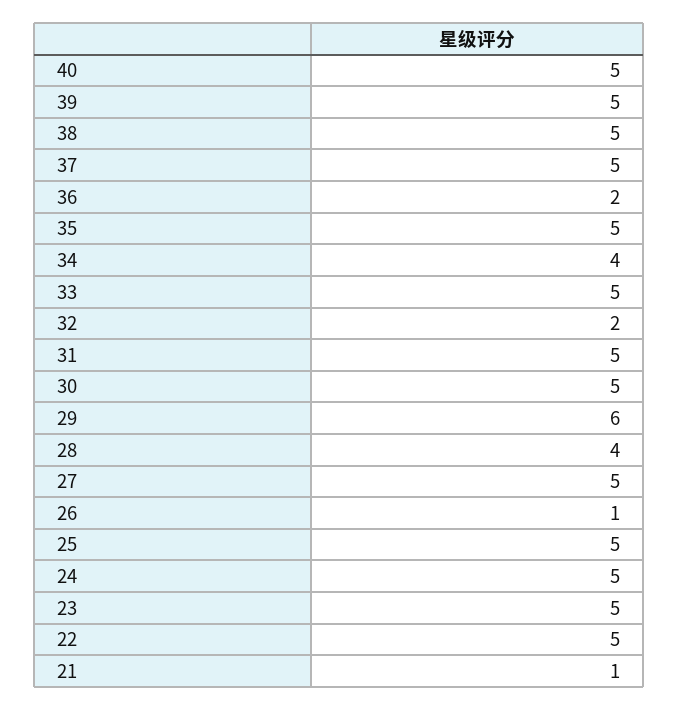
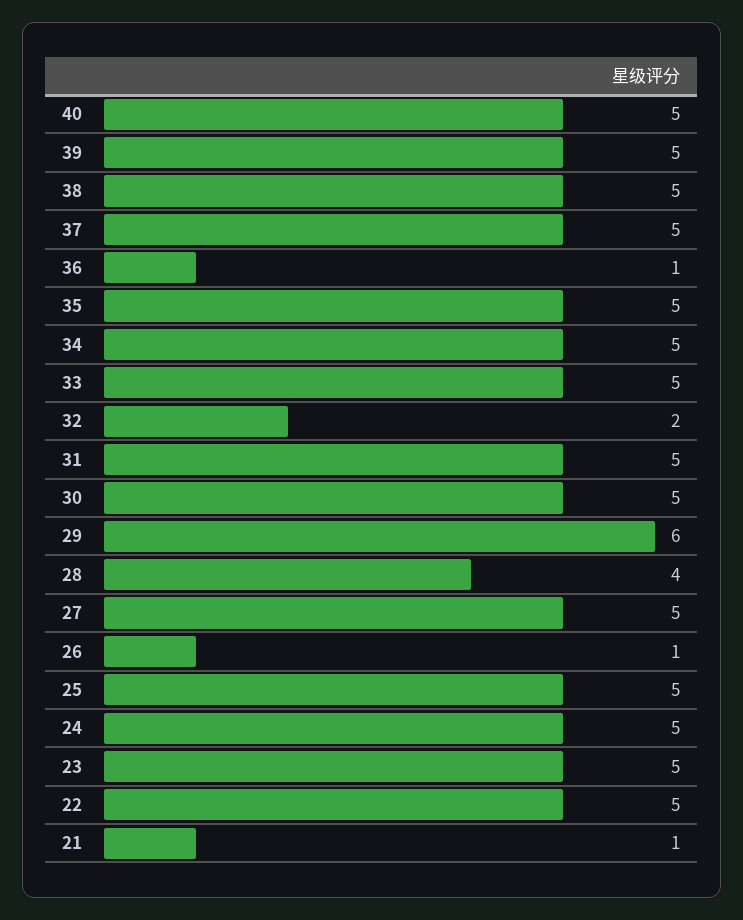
36: 2 -> 1
34: 4 -> 5

